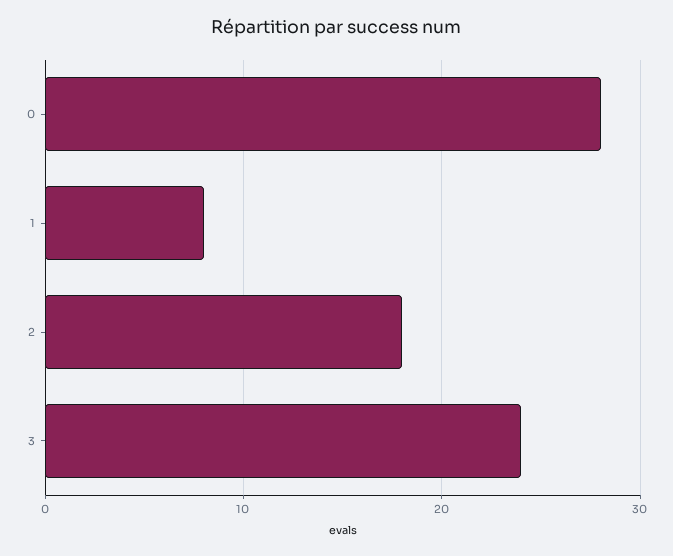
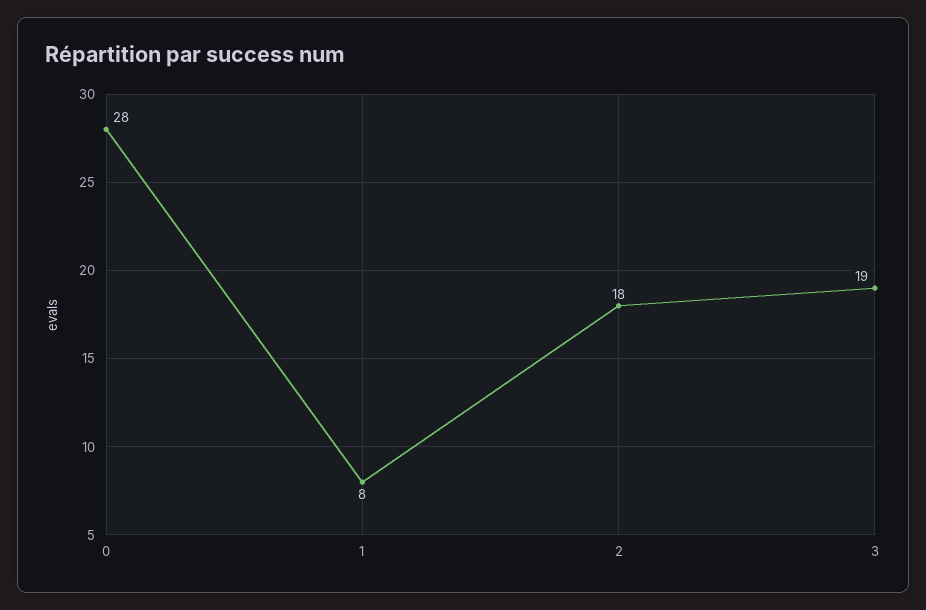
3: 24 -> 19

